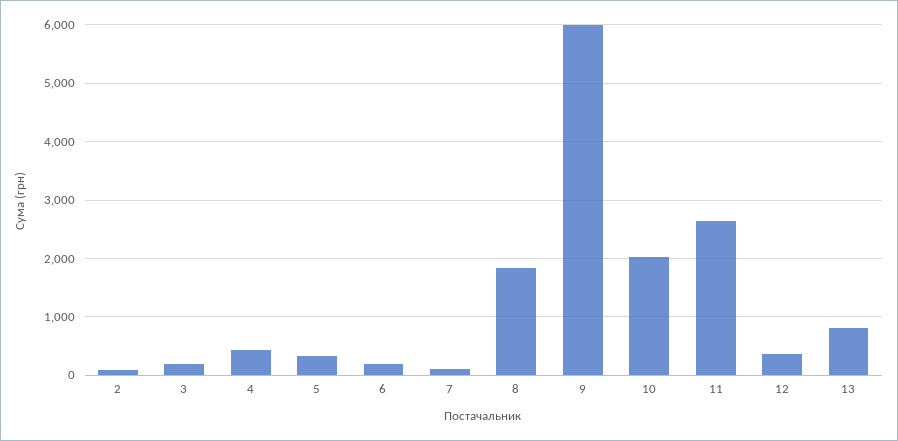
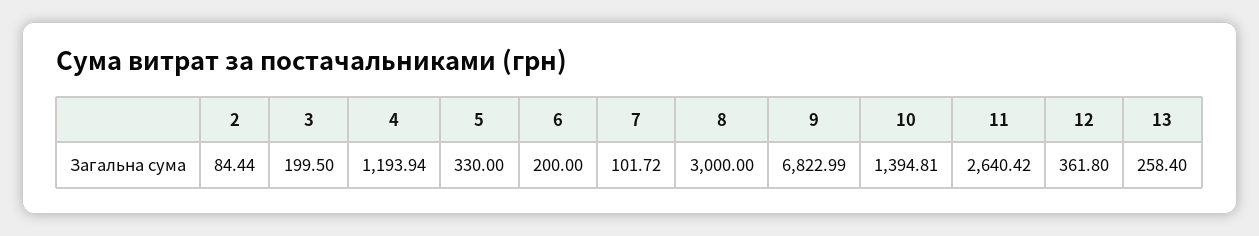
4: 400 -> 1193.94
8: 1800 -> 3000
9: 6000 -> 6822.99
10: 2000 -> 1394.81
13: 800 -> 258.4

